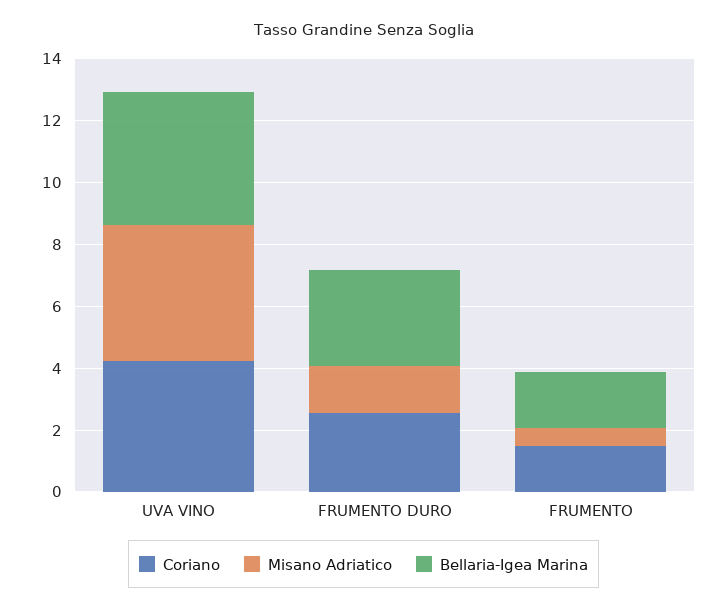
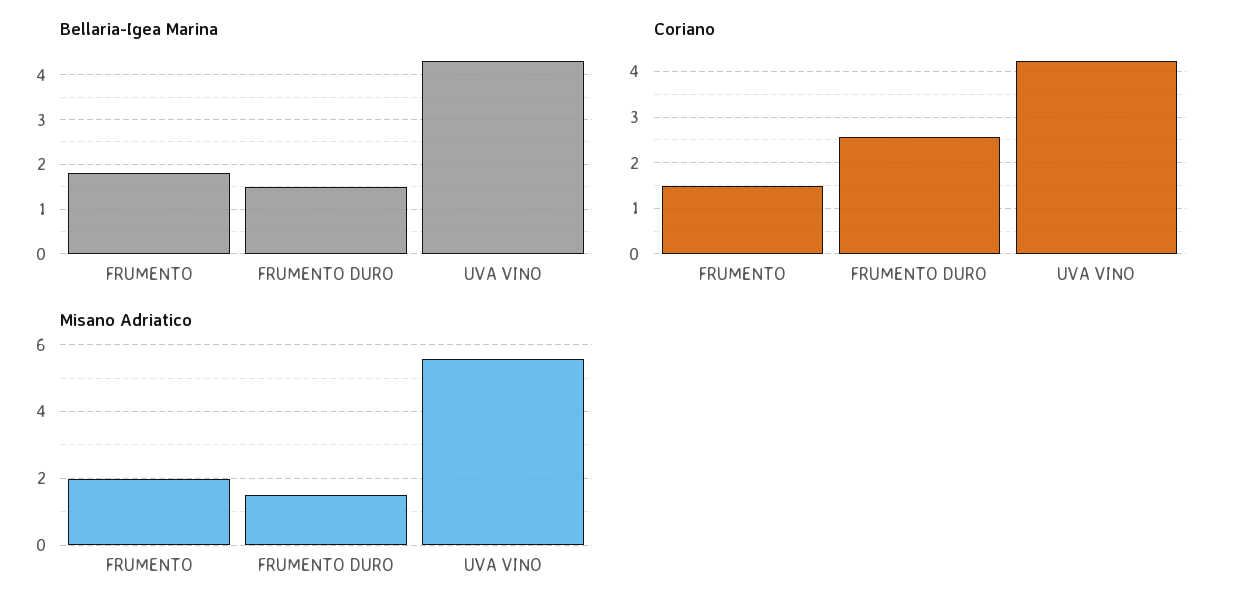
Misano Adriatico, UVA VINO: 4.5 -> 5.6
Bellaria-Igea Marina, FRUMENTO DURO: 3 -> 1.5
Misano Adriatico, FRUMENTO: 0.5 -> 2

